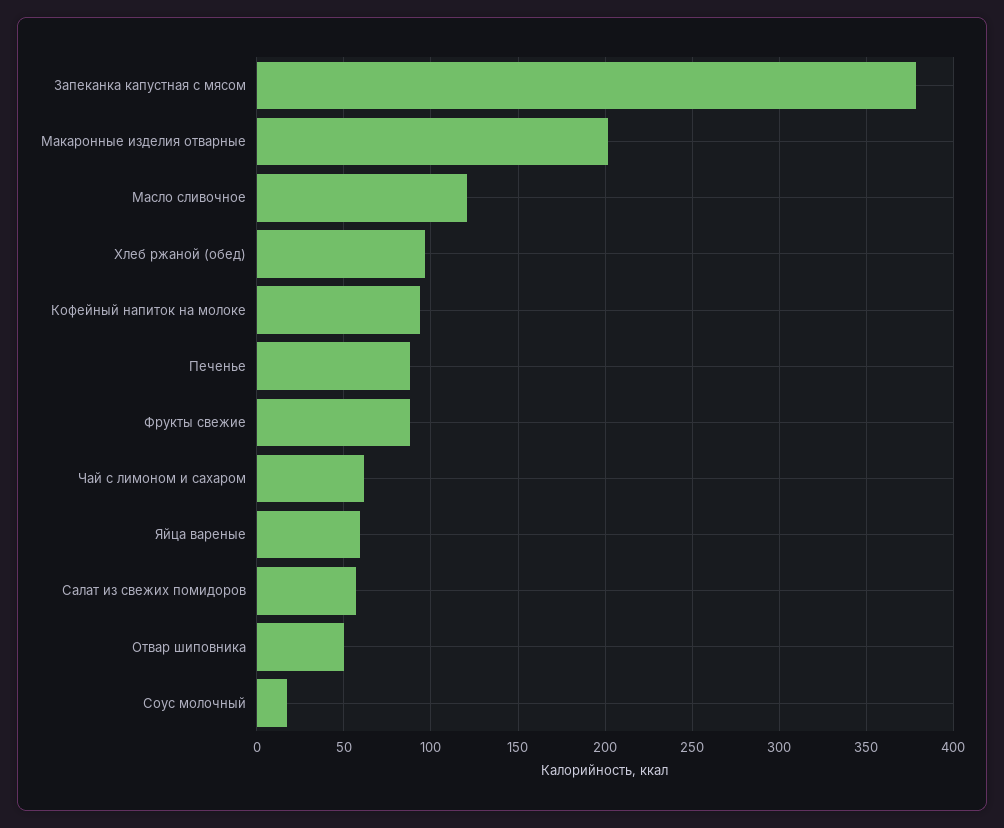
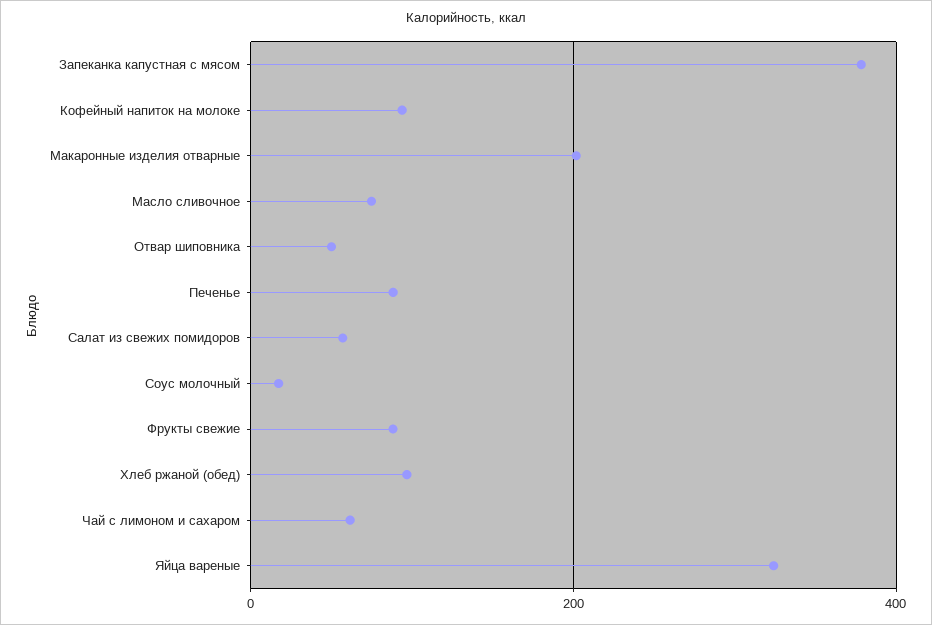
Масло сливочное: 120 -> 80
Яйца вареные: 60 -> 320

